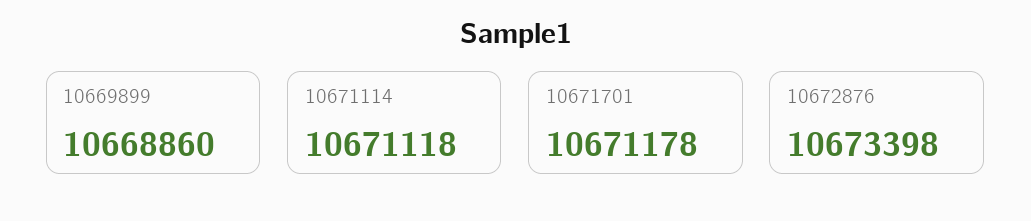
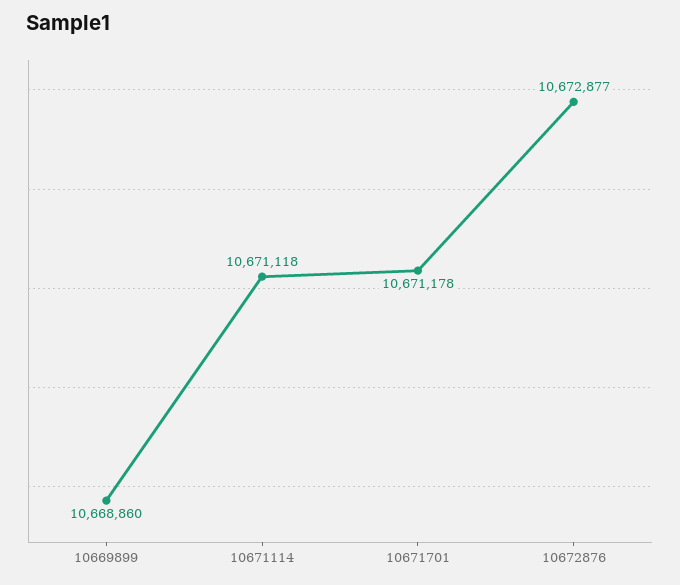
10672876: 10673398 -> 10672877

